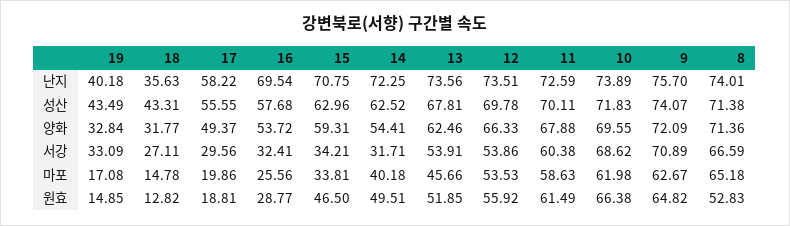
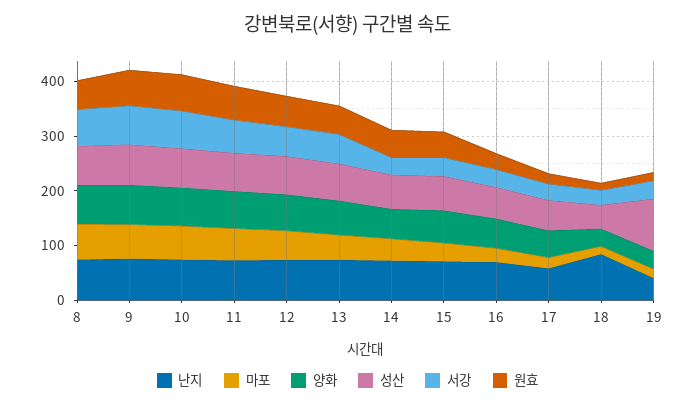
난지, 18: 35.63 -> 80
성산, 19: 43.49 -> 100

